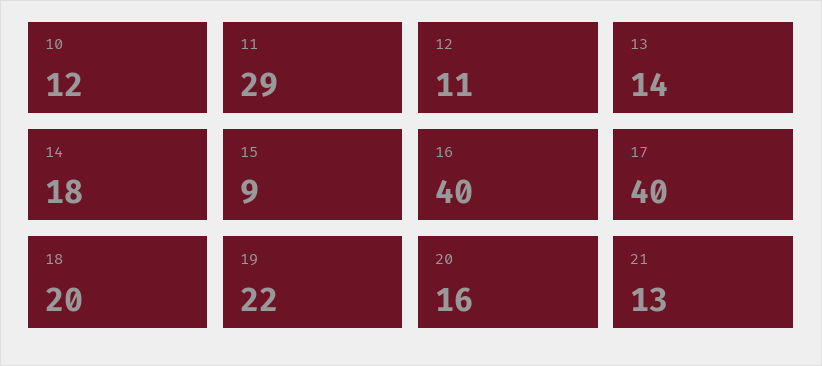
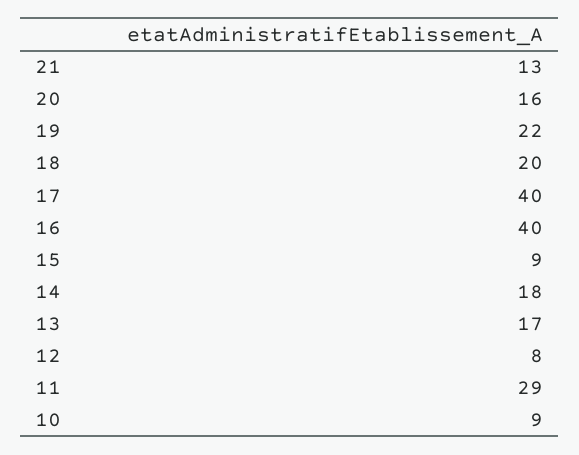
10: 12 -> 9
12: 11 -> 8
13: 14 -> 17

